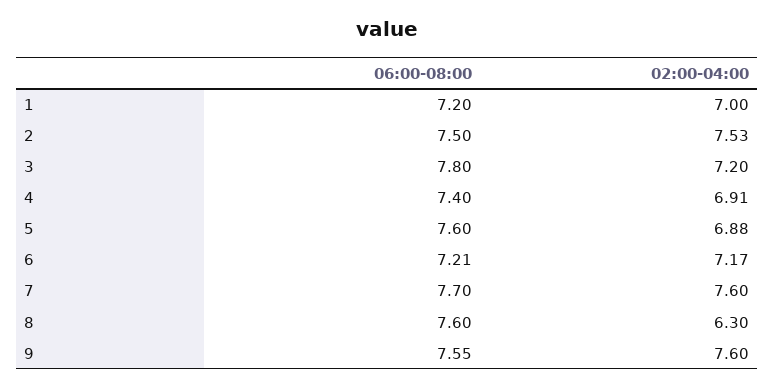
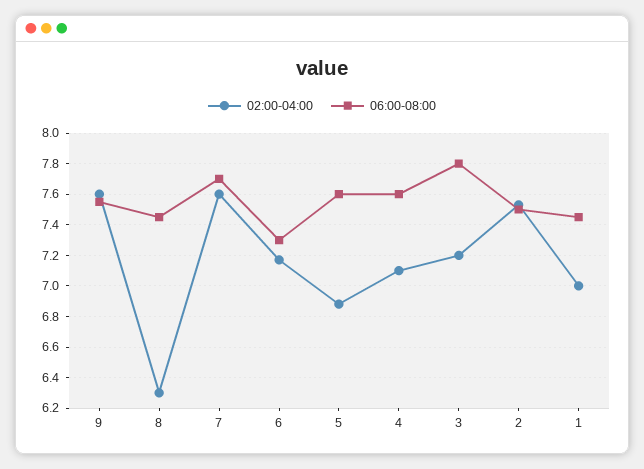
06:00-08:00, 1: 7.2 -> 7.45
06:00-08:00, 4: 7.4 -> 7.6
02:00-04:00, 4: 6.91 -> 7.1
06:00-08:00, 6: 7.21 -> 7.3
06:00-08:00, 8: 7.6 -> 7.45

